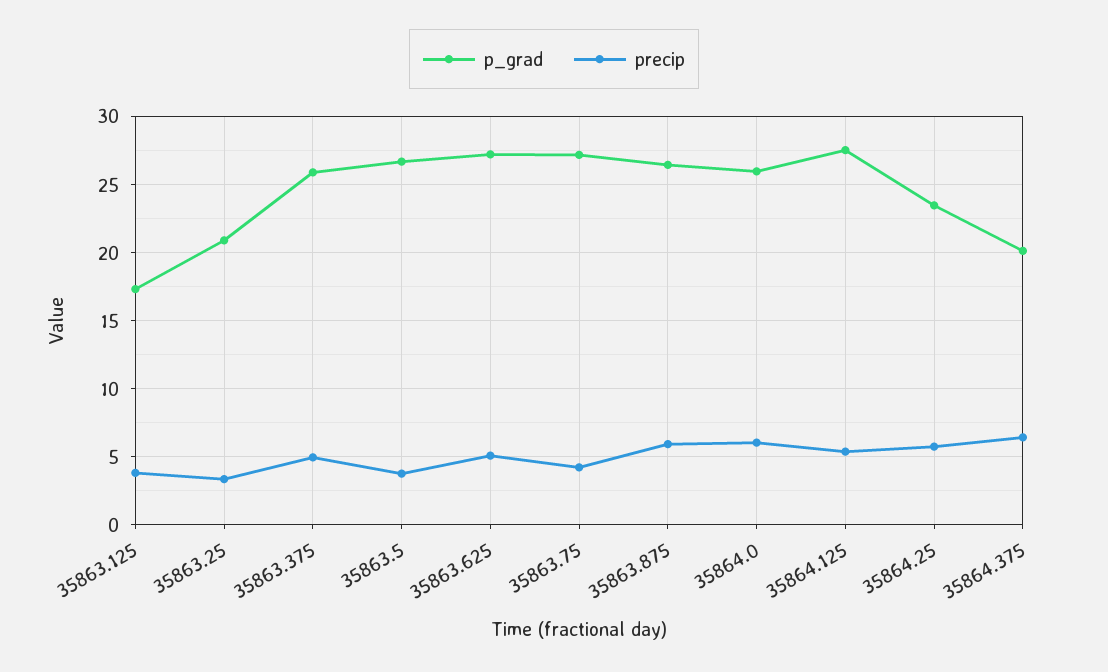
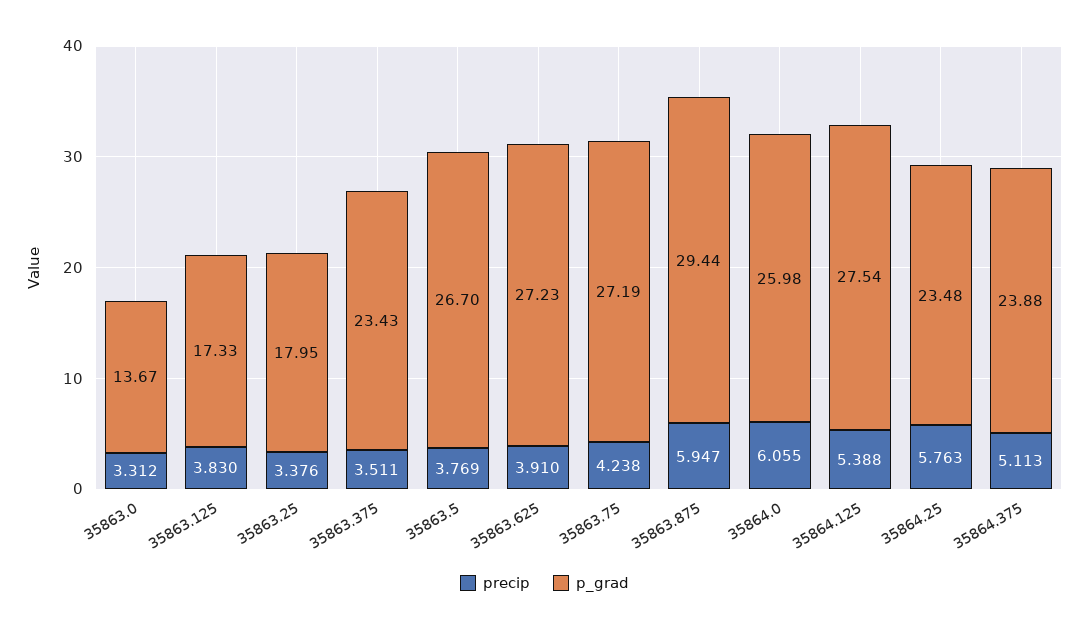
p_grad, 35863.25: 21 -> 17.95
p_grad, 35863.375: 26 -> 23.43
precip, 35863.375: 5 -> 3.511
precip, 35863.625: 5 -> 3.91
p_grad, 35863.875: 26.5 -> 29.44
p_grad, 35864.375: 20 -> 23.88
precip, 35864.375: 6.5 -> 5.113
precip, 35863.0: none -> 3.312
p_grad, 35863.0: none -> 13.67

